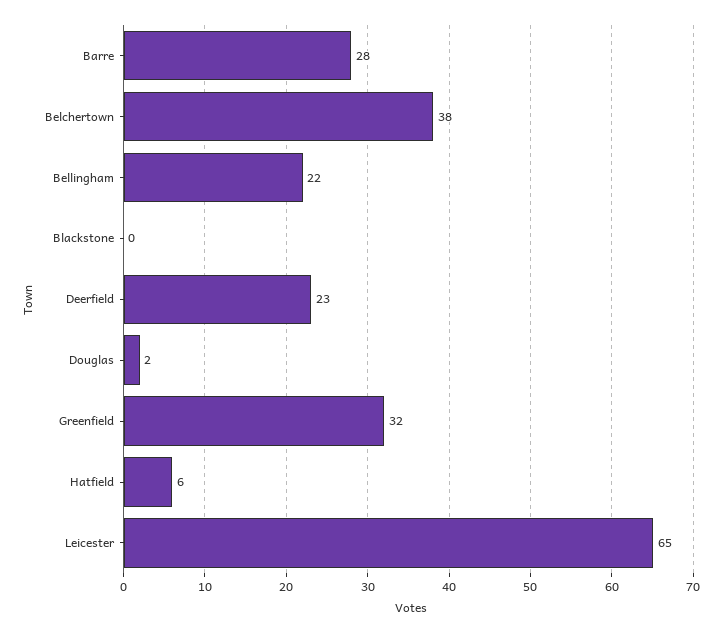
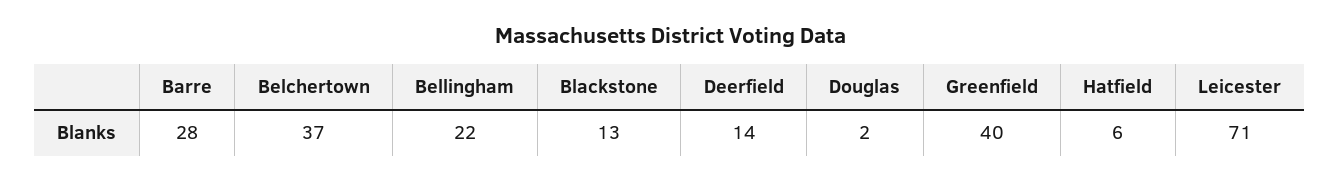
Belchertown: 38 -> 37
Blackstone: 0 -> 13
Deerfield: 23 -> 14
Greenfield: 32 -> 40
Leicester: 65 -> 71

